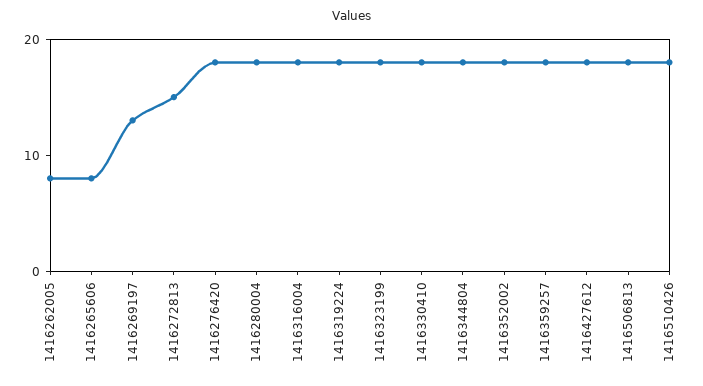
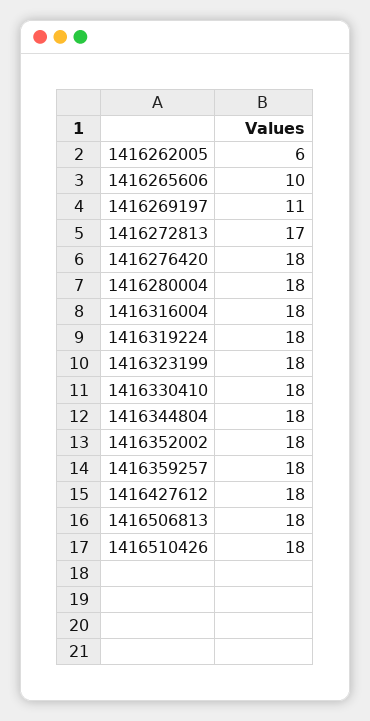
1416262005: 8 -> 6
1416265606: 8 -> 10
1416269197: 13 -> 11
1416272813: 15 -> 17

